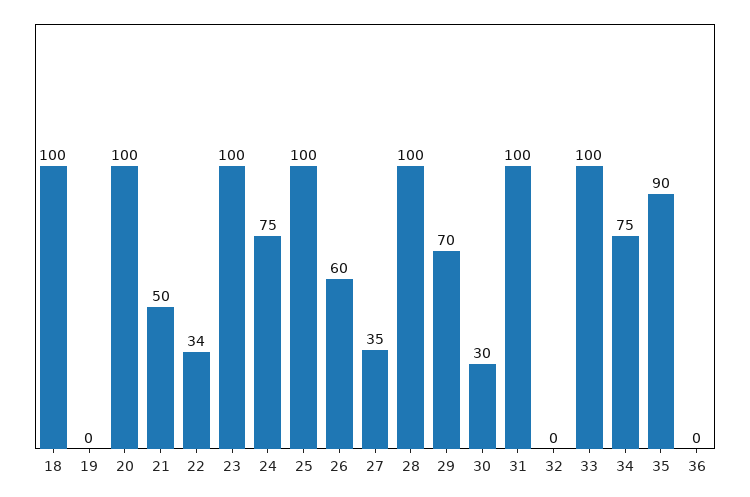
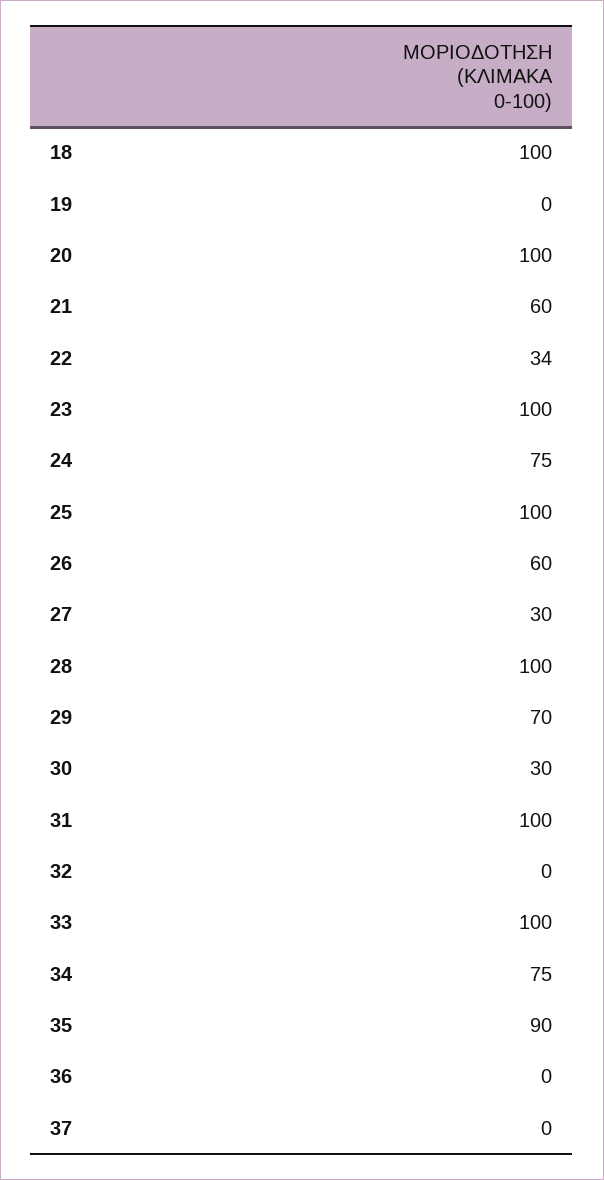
21: 50 -> 60
27: 35 -> 30
37: none -> 0

